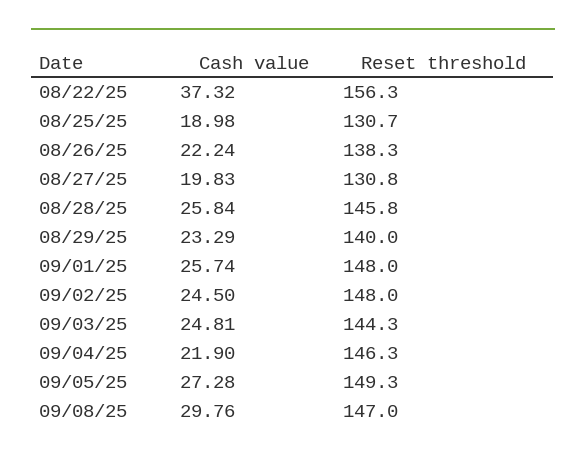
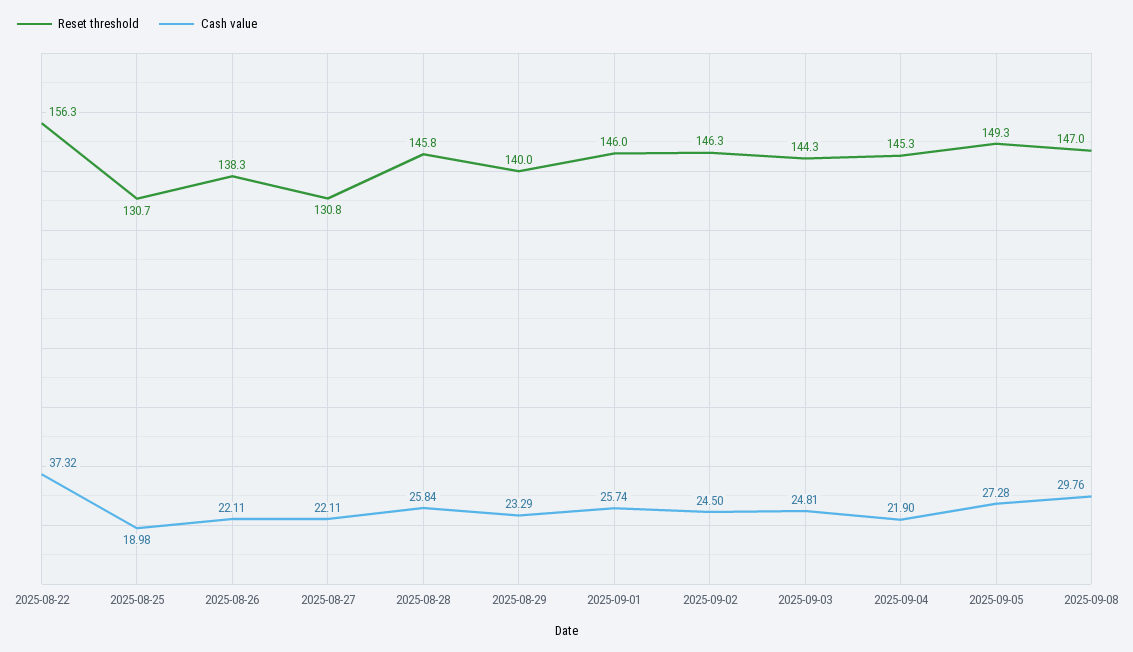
Cash value, 08/26/25: 22.24 -> 22.11
Cash value, 08/27/25: 19.83 -> 22.11
Reset threshold, 09/01/25: 148 -> 146
Reset threshold, 09/02/25: 148 -> 146.3
Reset threshold, 09/04/25: 146.3 -> 145.3

